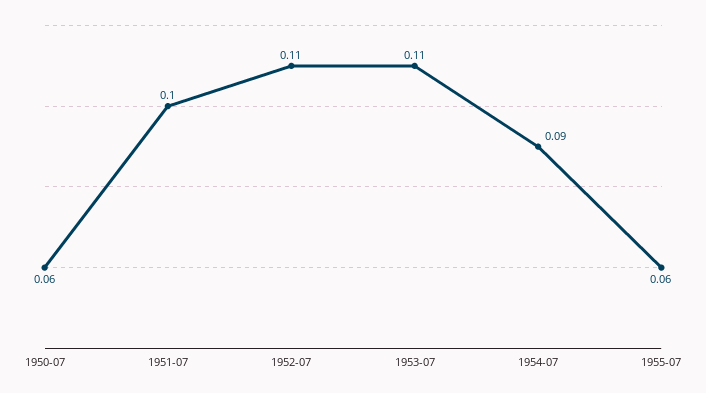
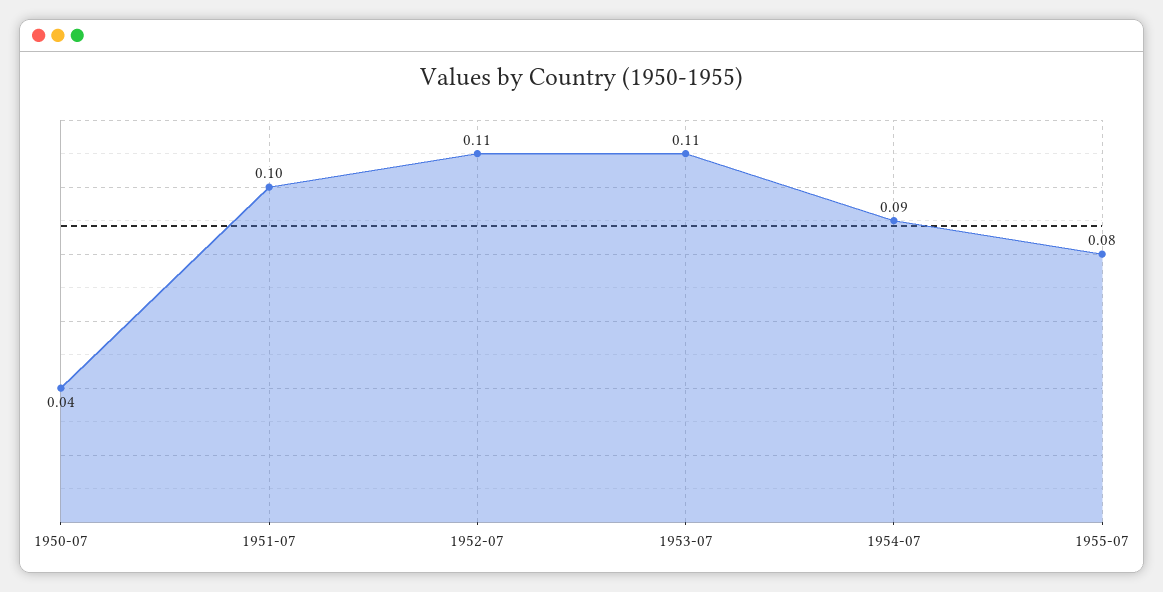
1950-07: 0.06 -> 0.04
1955-07: 0.06 -> 0.08

